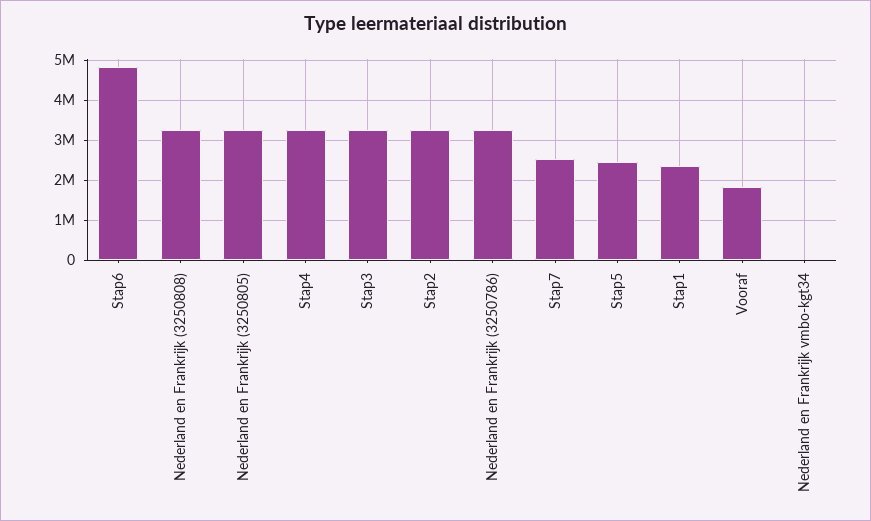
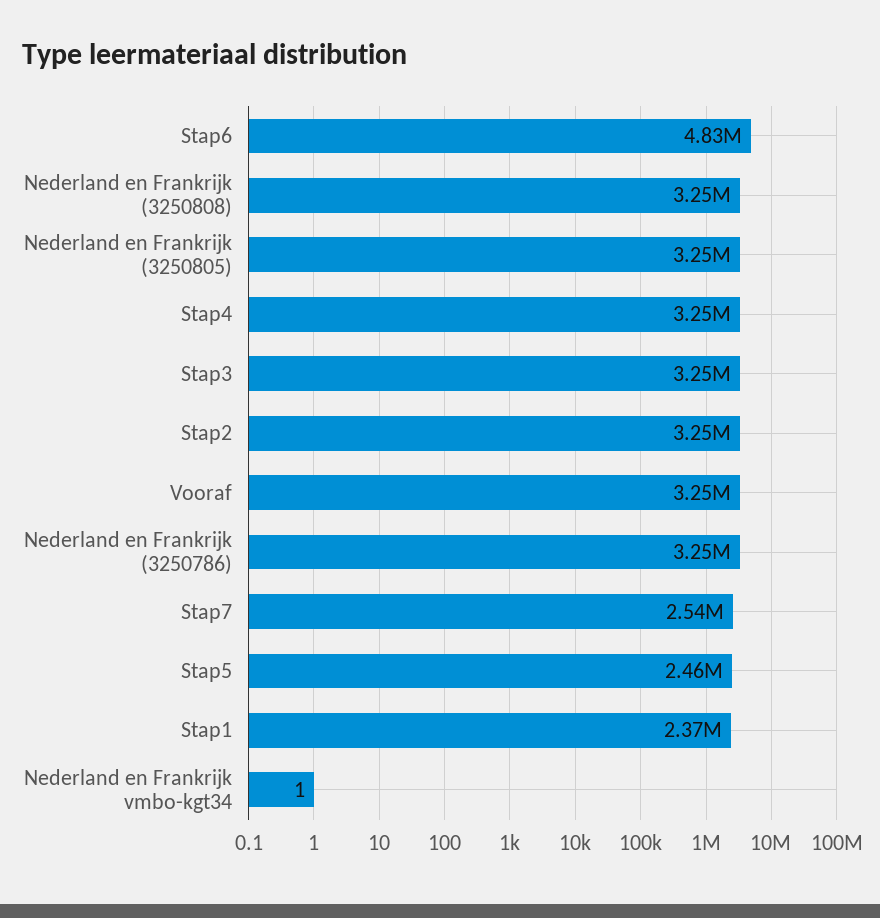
Vooraf: 1800000 -> 3250000

